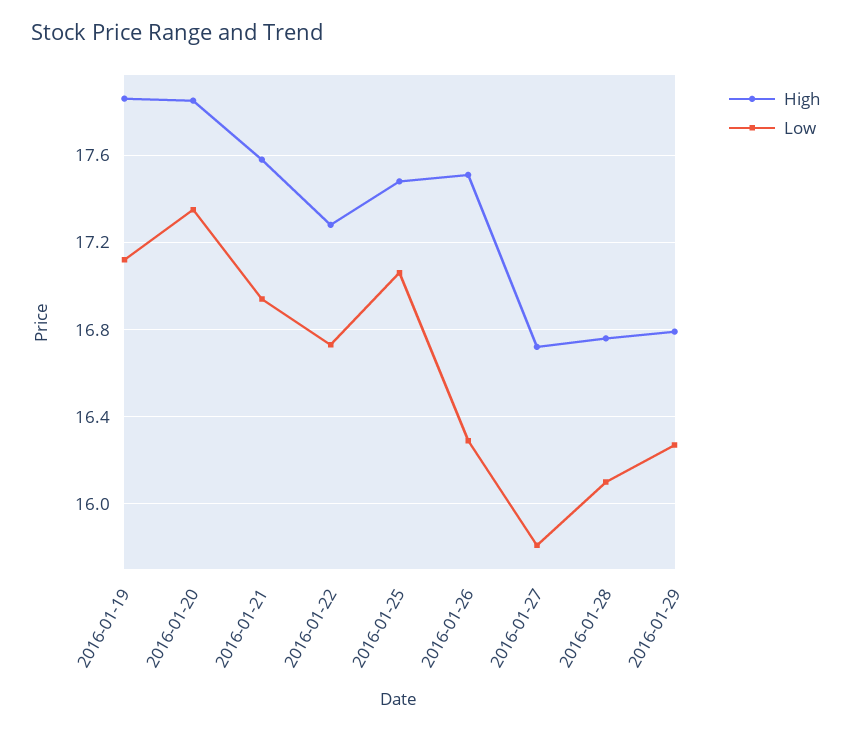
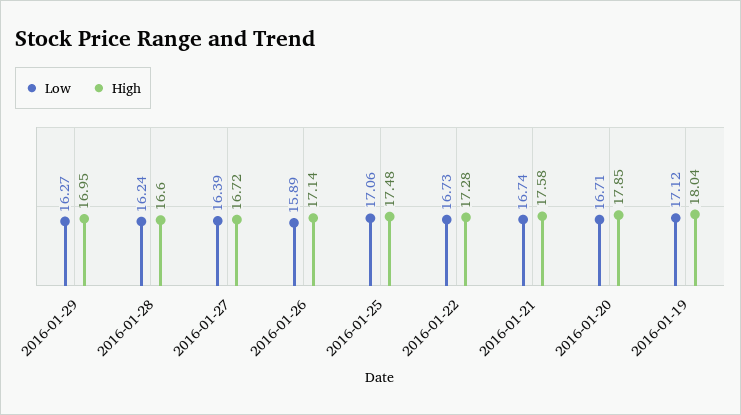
High, 2016-01-19: 17.85 -> 18.04
Low, 2016-01-20: 17.35 -> 16.71
Low, 2016-01-21: 16.95 -> 16.74
High, 2016-01-26: 17.5 -> 17.14
Low, 2016-01-26: 16.3 -> 15.89
Low, 2016-01-27: 15.8 -> 16.39
High, 2016-01-28: 16.75 -> 16.6
Low, 2016-01-28: 16.1 -> 16.24
High, 2016-01-29: 16.8 -> 16.95

